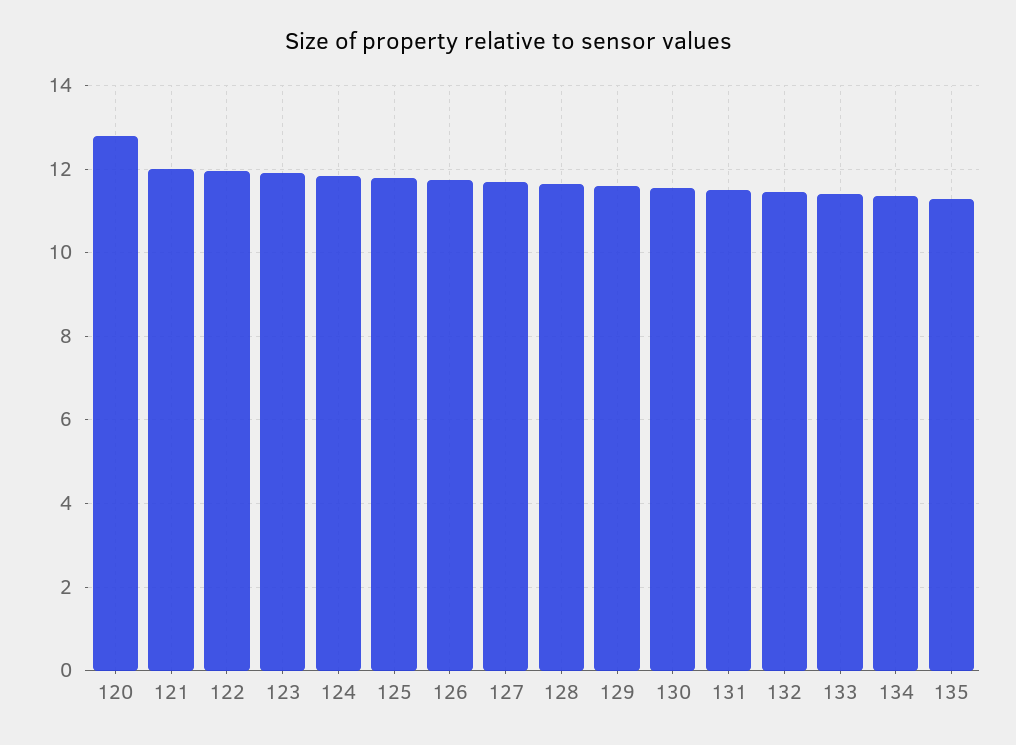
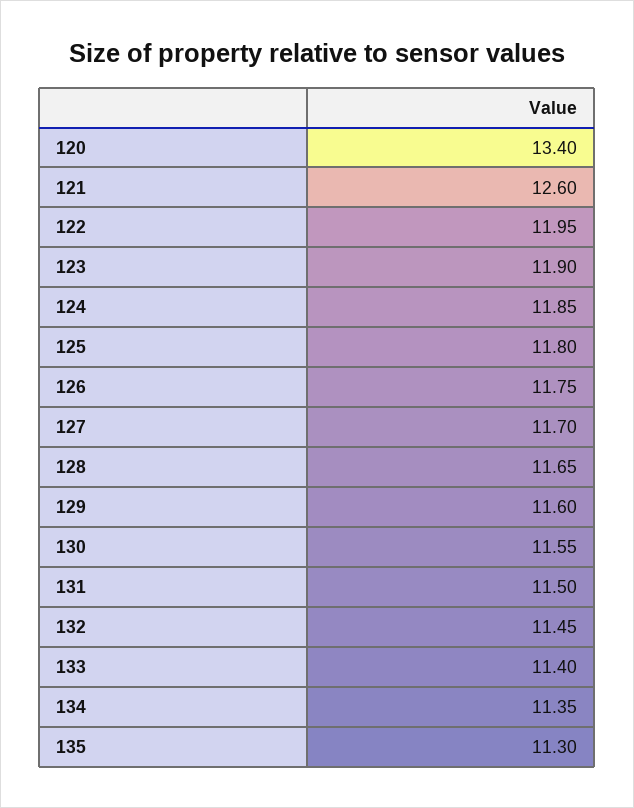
120: 12.8 -> 13.4
121: 12 -> 12.6

